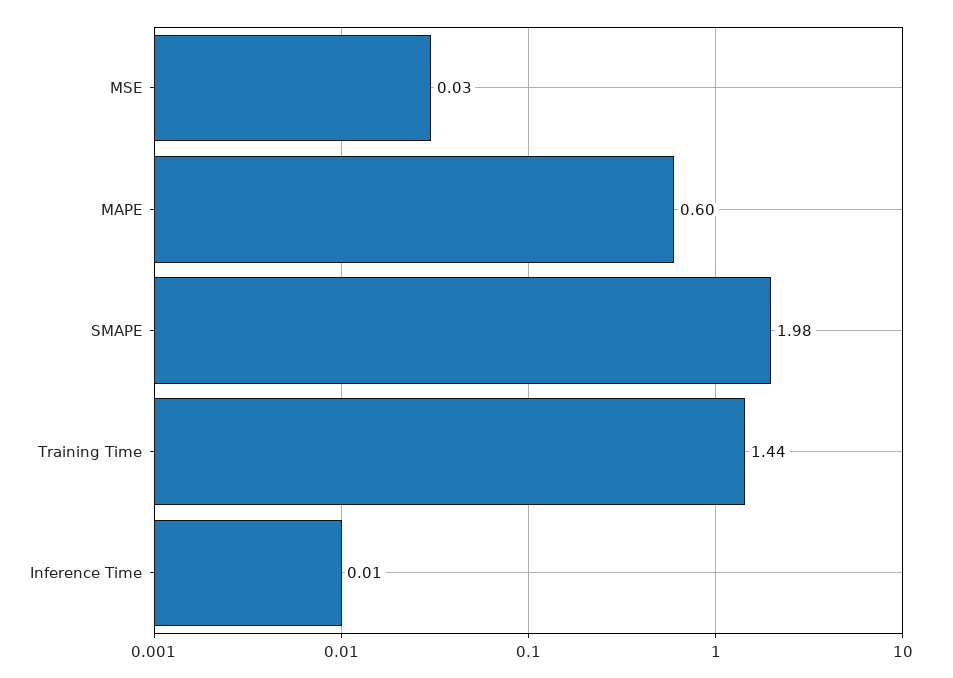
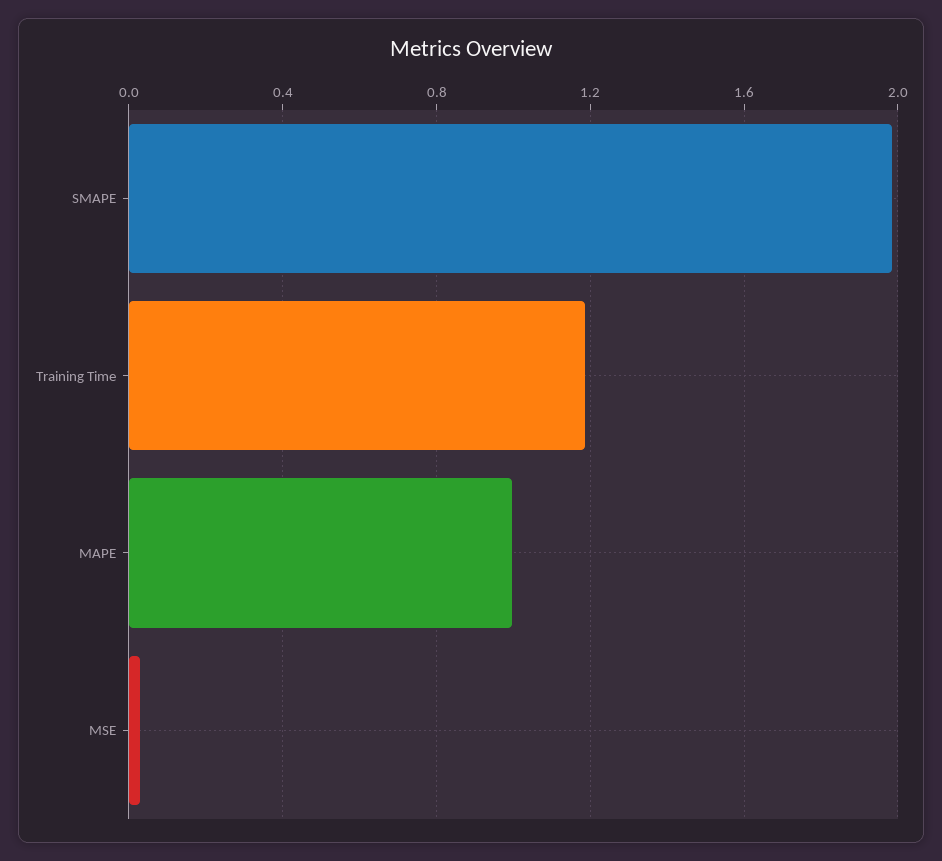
MAPE: 0.6 -> 1
Training Time: 1.44 -> 1.2
Inference Time: 0.01 -> none

